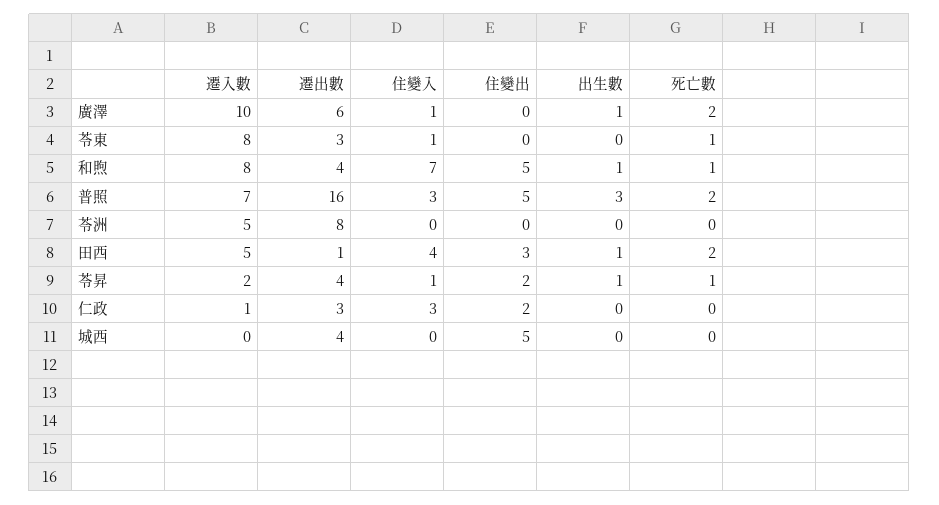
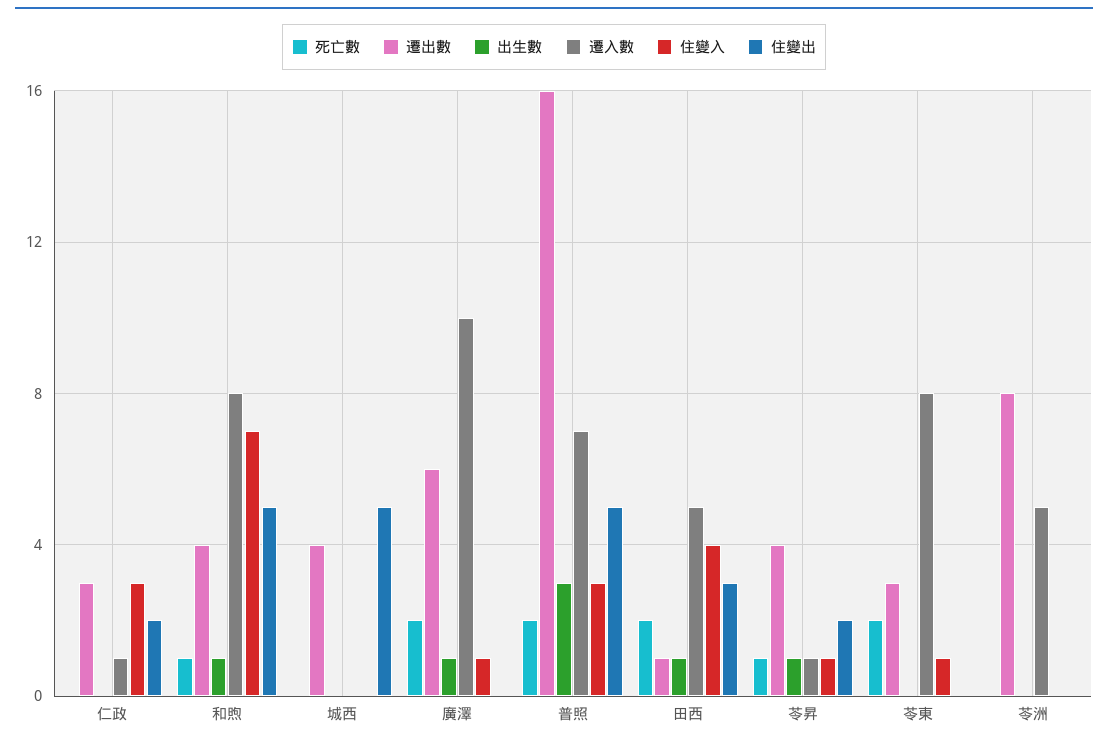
死亡數, 苓東: 1 -> 2
遷入數, 苓昇: 2 -> 1

